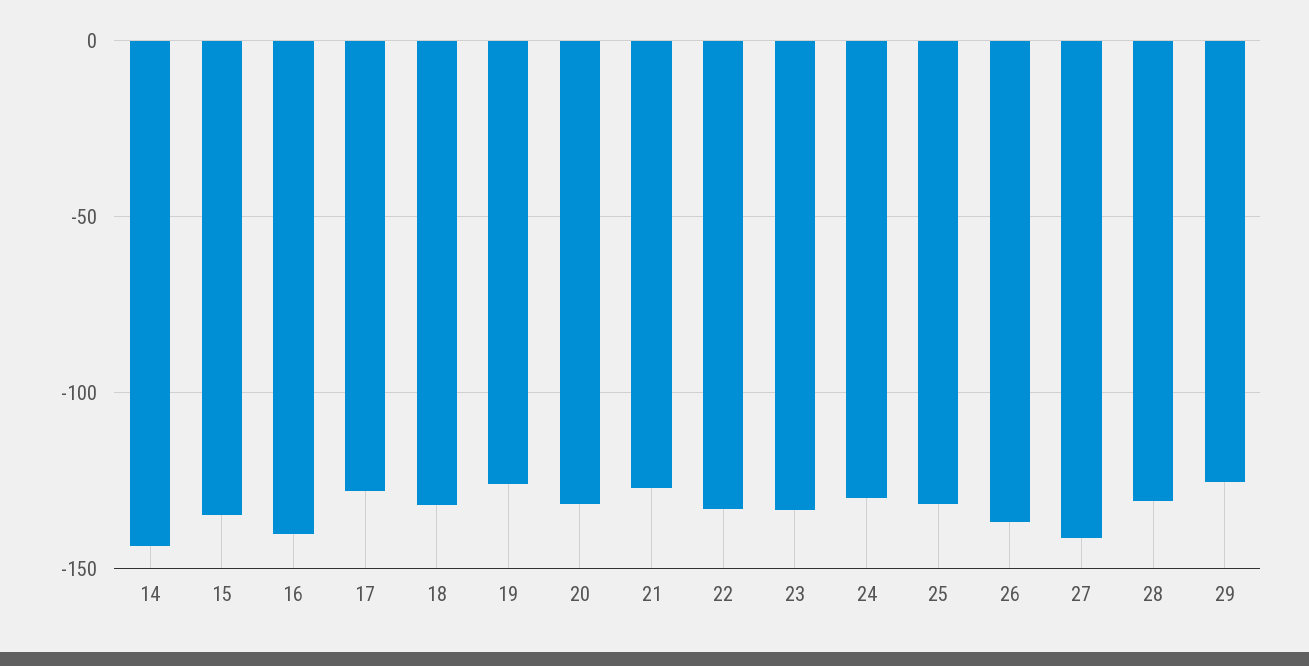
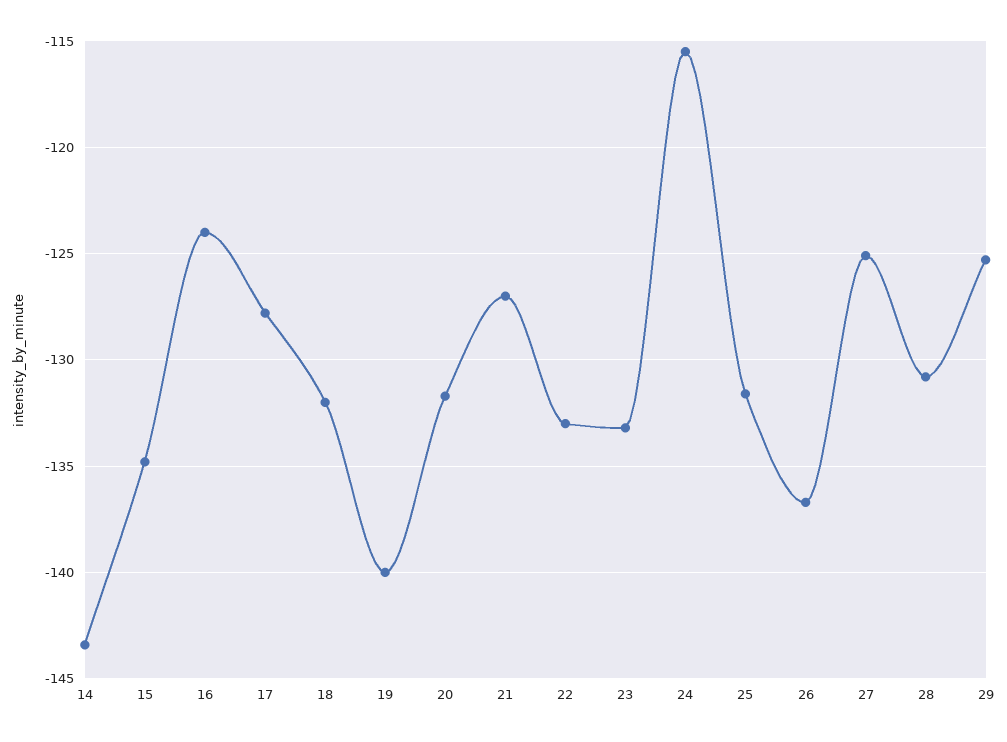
16: -140 -> -124
19: -125 -> -140
24: -130 -> -115.5
27: -140 -> -125

